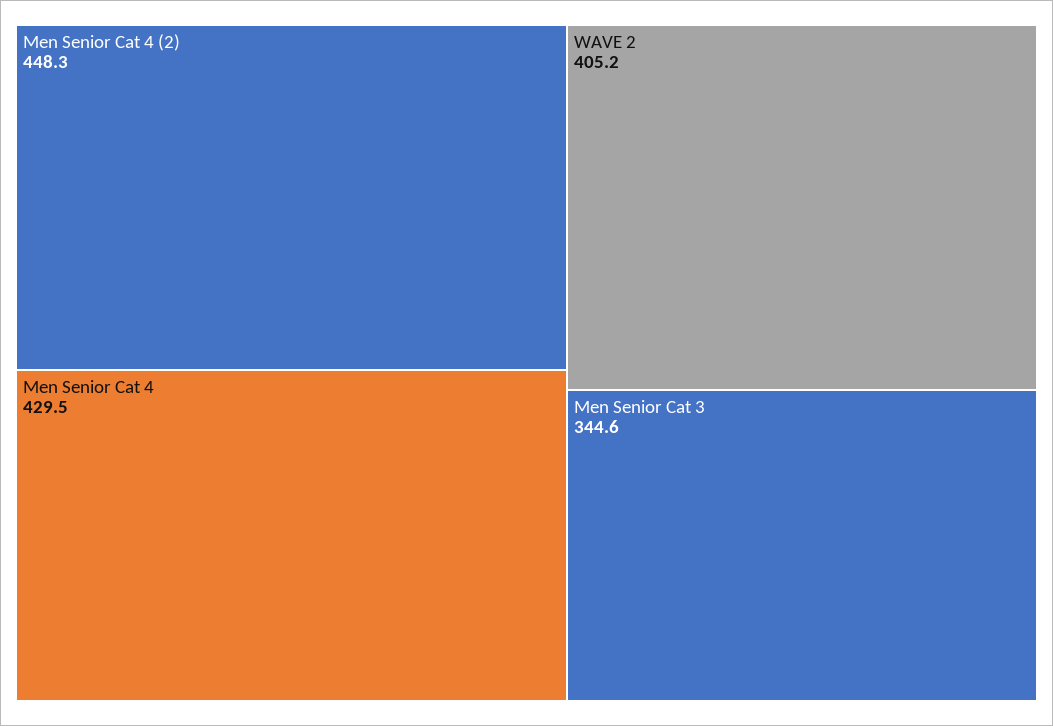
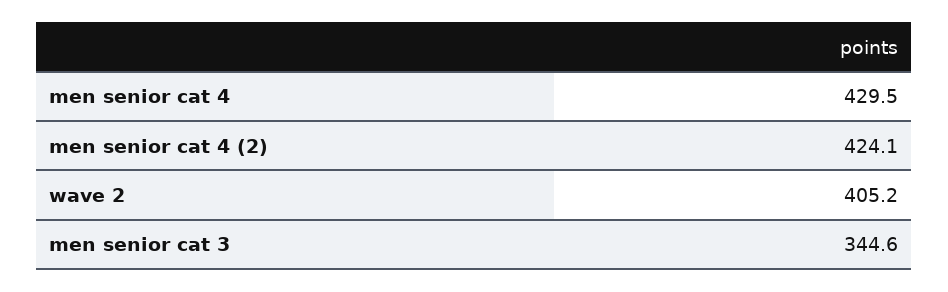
Men Senior Cat 4 (2): 448.3 -> 424.1

